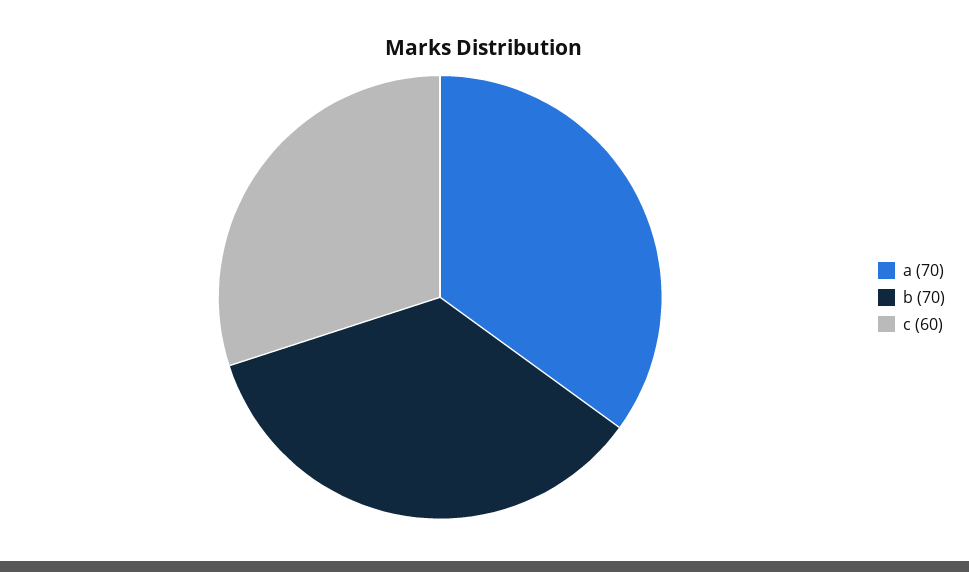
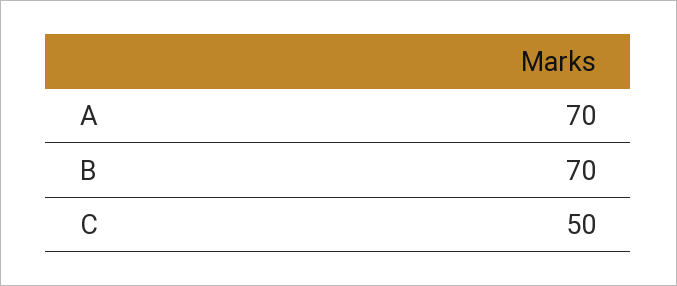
c: 60 -> 50

